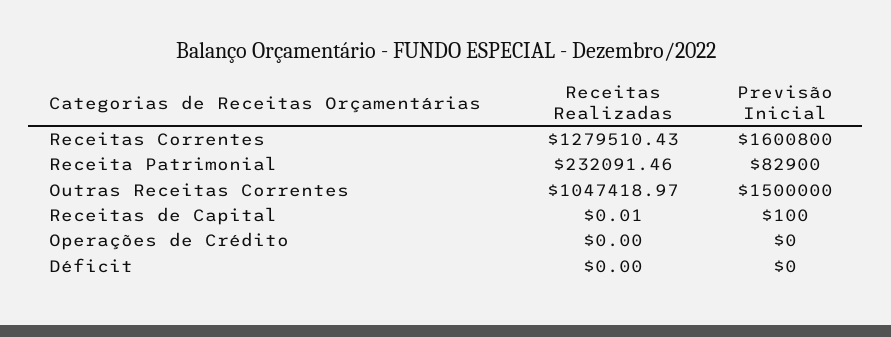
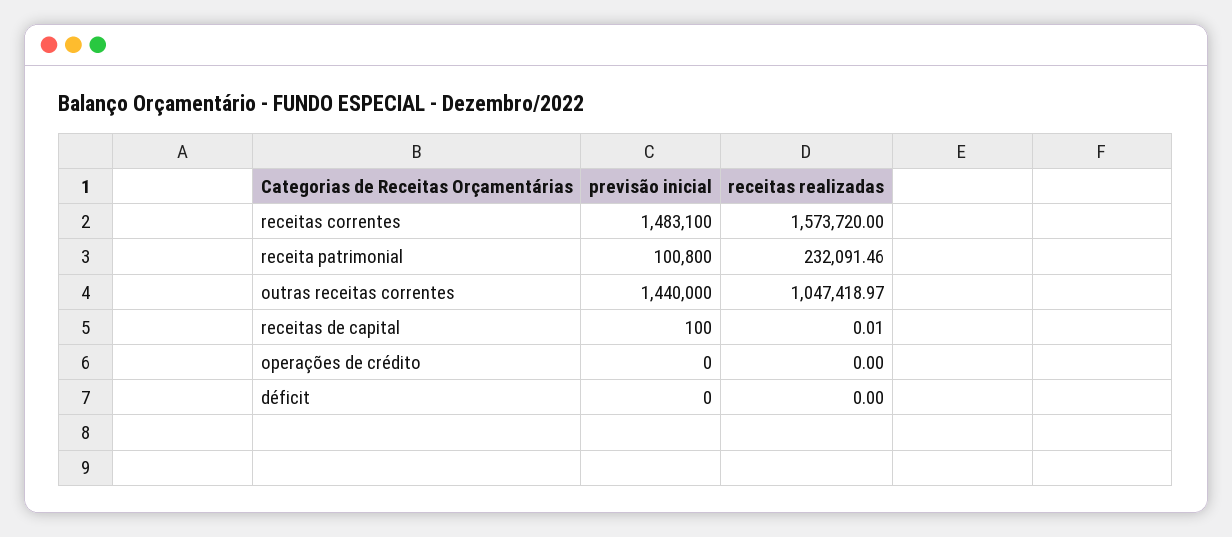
Receitas Realizadas, Receitas Correntes: 1279510.43 -> 1573720
Previsão Inicial, Receitas Correntes: 1600800 -> 1483100
Previsão Inicial, Receita Patrimonial: 82900 -> 100800
Previsão Inicial, Outras Receitas Correntes: 1500000 -> 1440000

